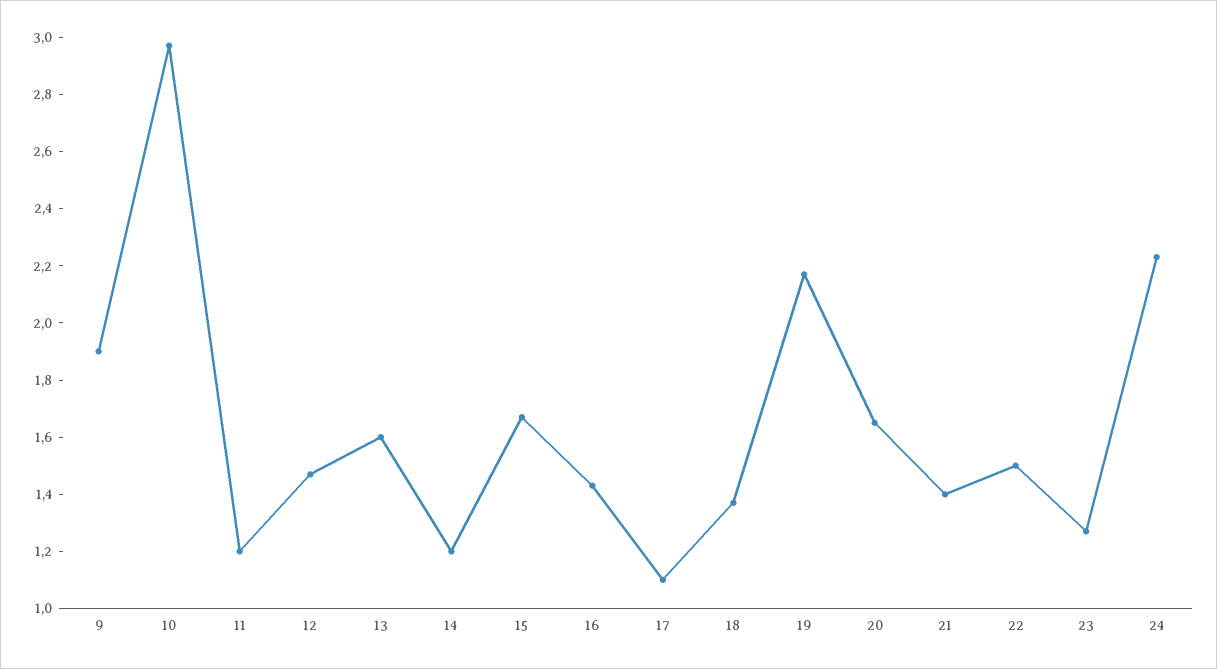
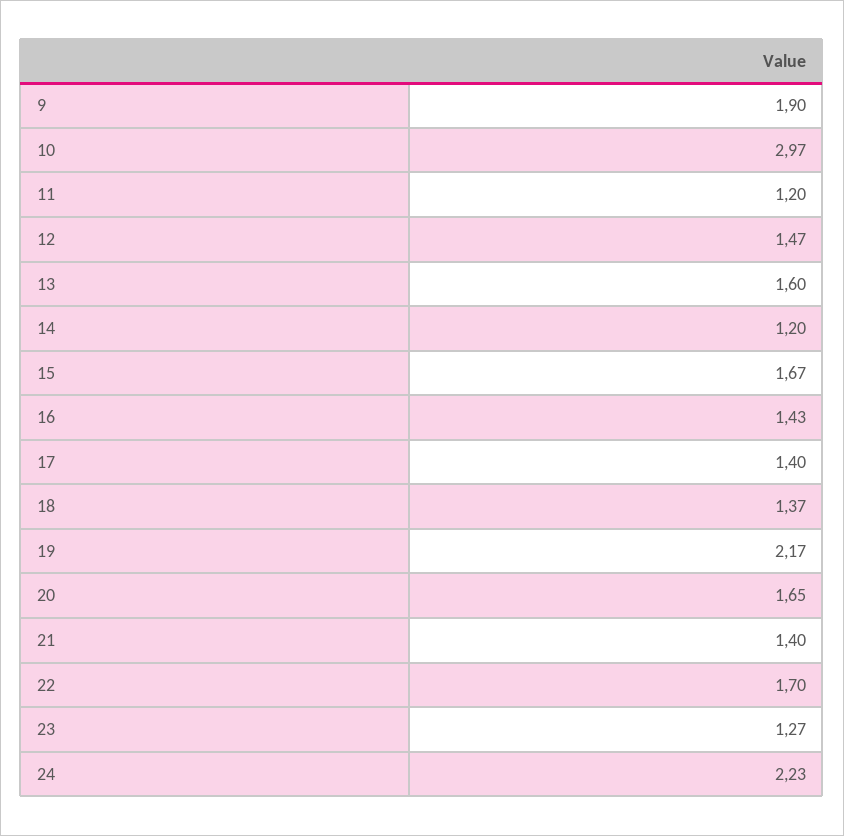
17: 1.1 -> 1.4
22: 1.5 -> 1.7

